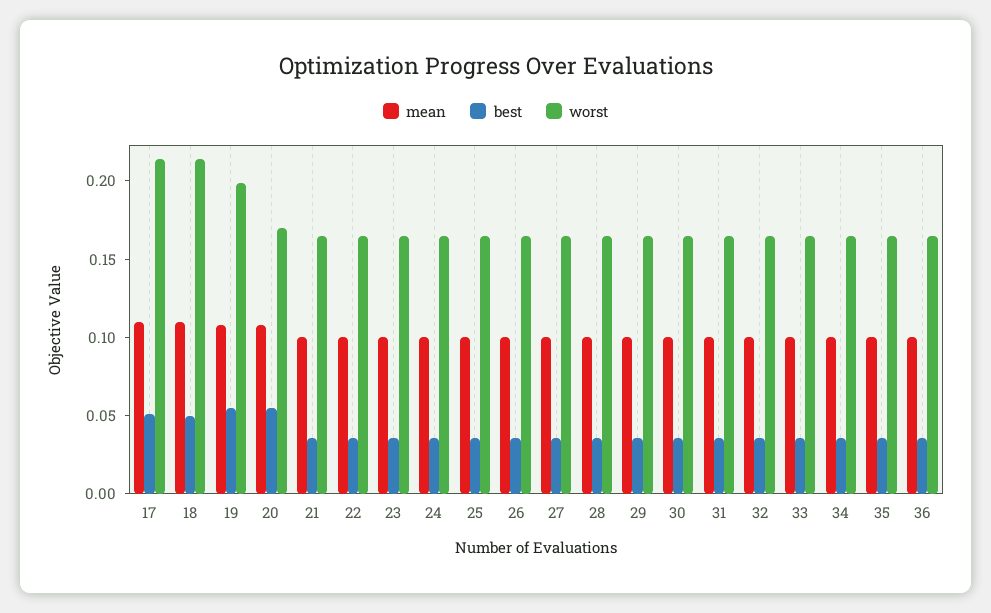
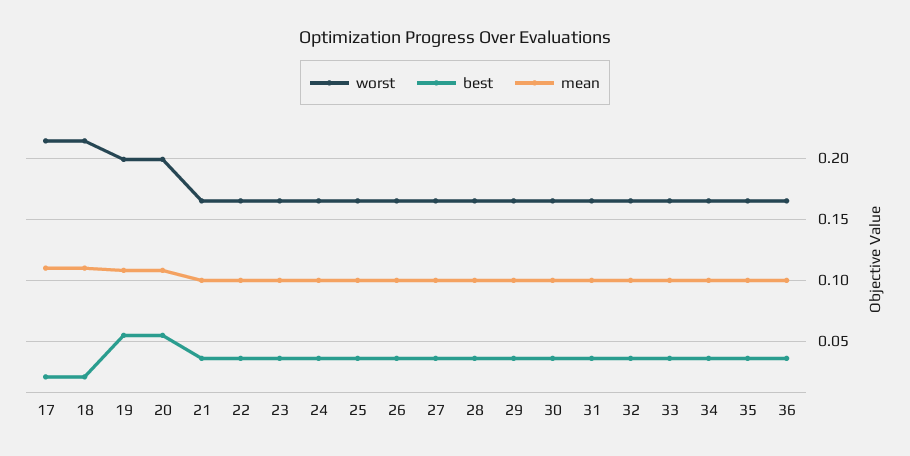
best, 17: 0.05 -> 0.02
best, 18: 0.05 -> 0.02
worst, 20: 0.17 -> 0.2

